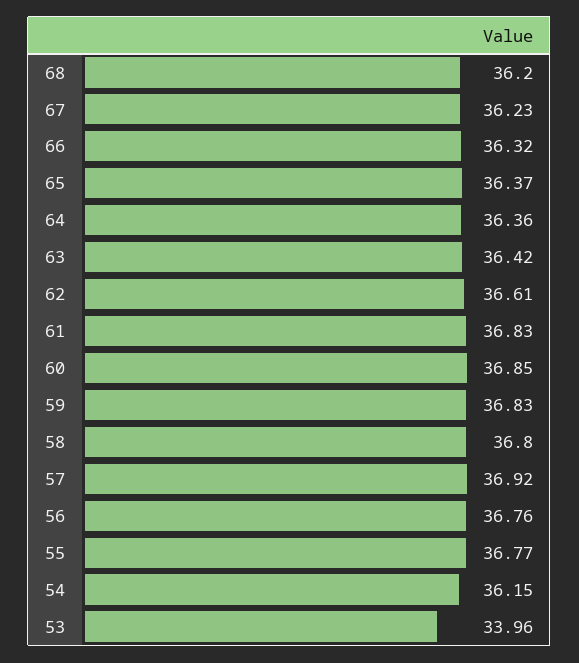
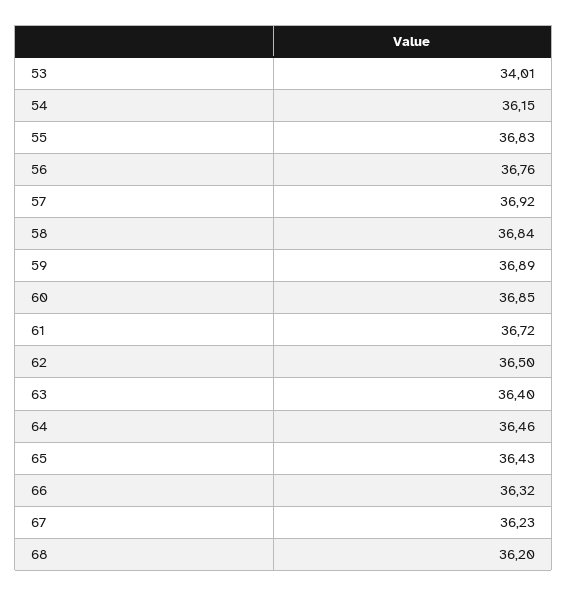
65: 36.37 -> 36.43
64: 36.36 -> 36.46
63: 36.42 -> 36.4
62: 36.61 -> 36.5
61: 36.83 -> 36.72
59: 36.83 -> 36.89
58: 36.8 -> 36.84
55: 36.77 -> 36.83
53: 33.96 -> 34.01

